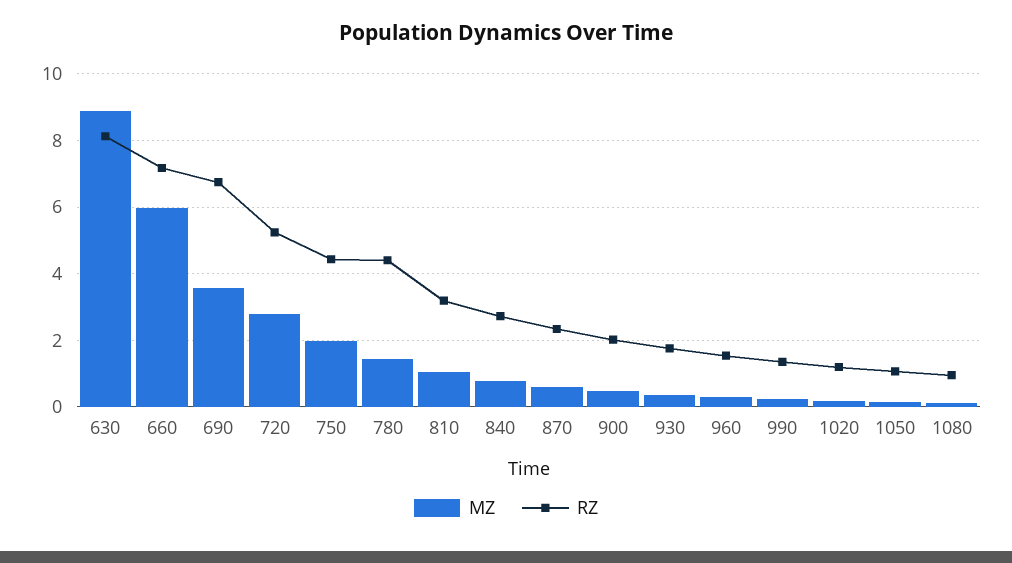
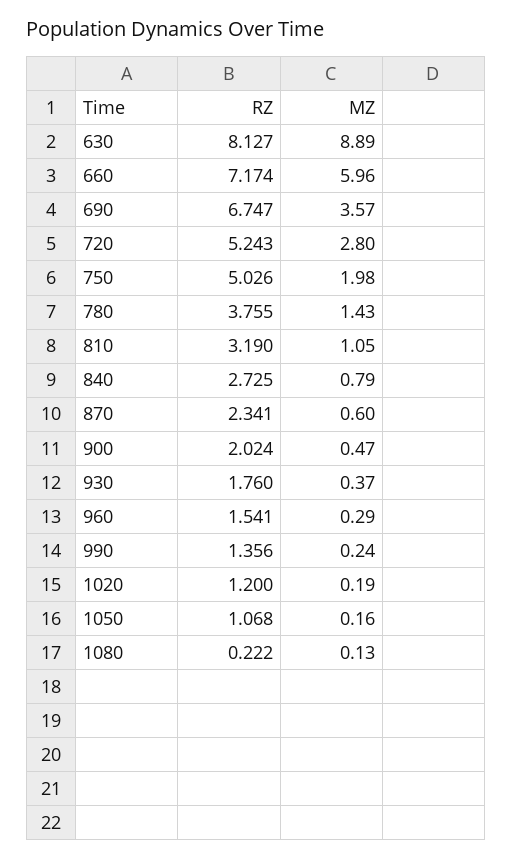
RZ, 750: 4.4 -> 5.026
RZ, 780: 4.4 -> 3.755
RZ, 1080: 1 -> 0.222

